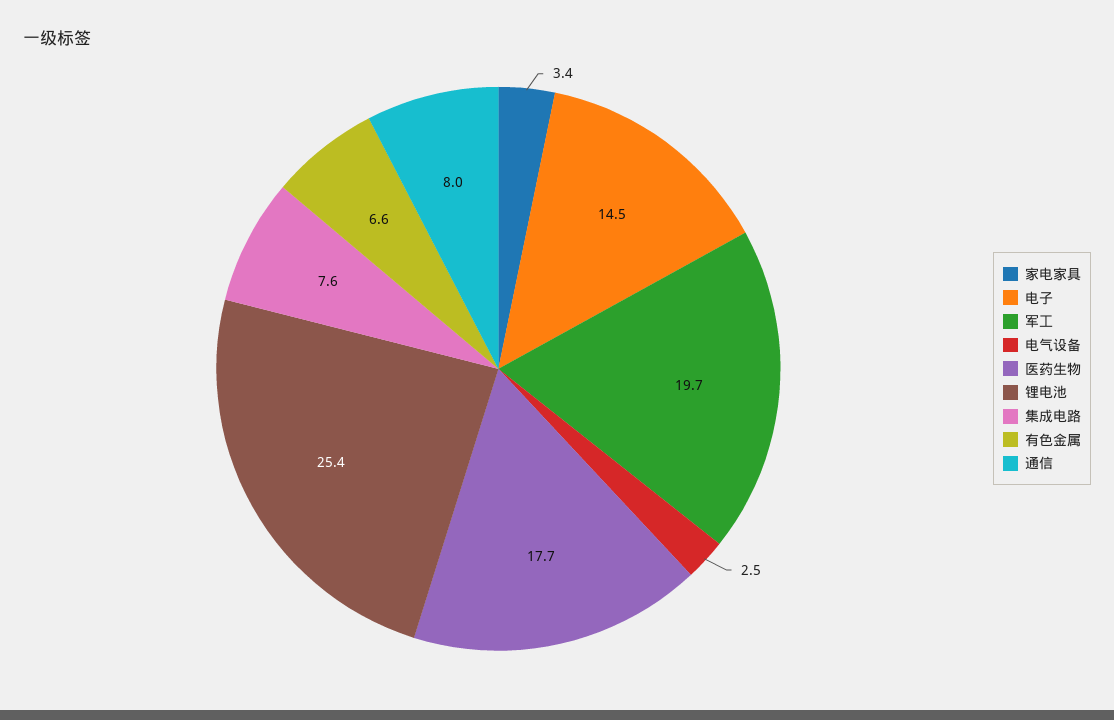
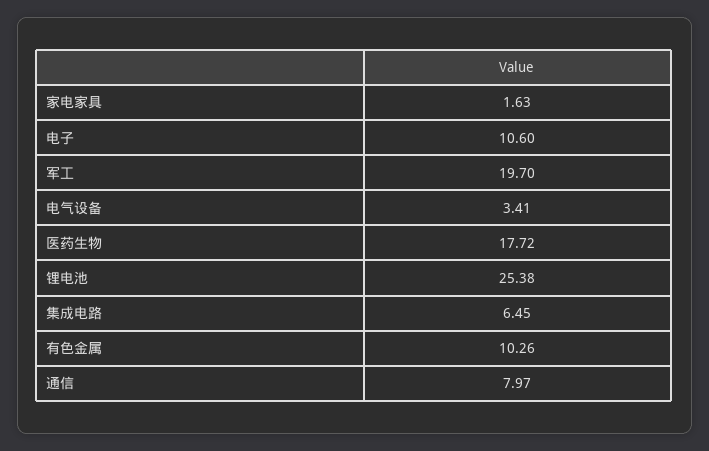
家电家具: 3.4 -> 1.63
电子: 14.5 -> 10.6
电气设备: 2.5 -> 3.41
集成电路: 7.6 -> 6.45
有色金属: 6.6 -> 10.26

